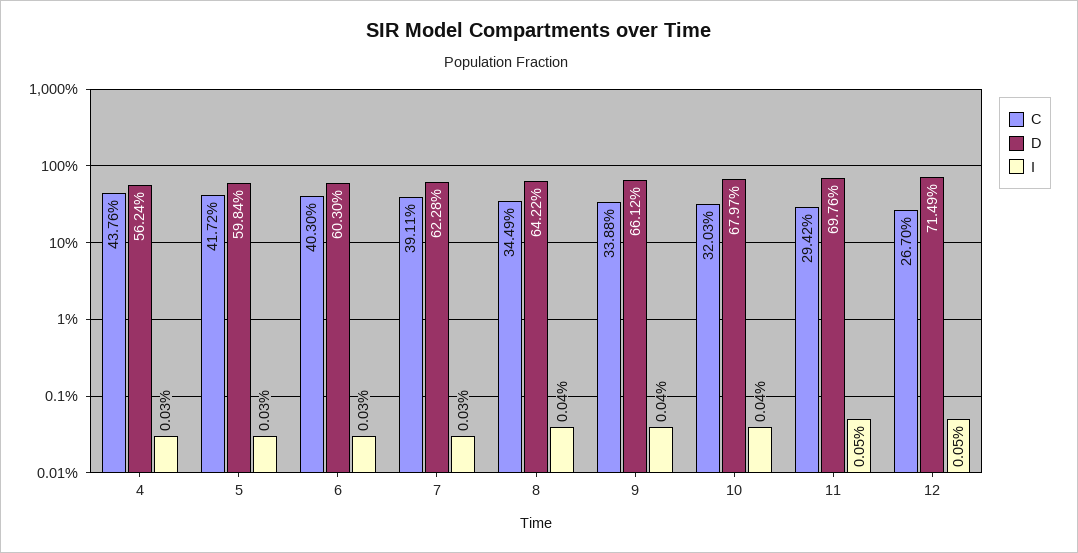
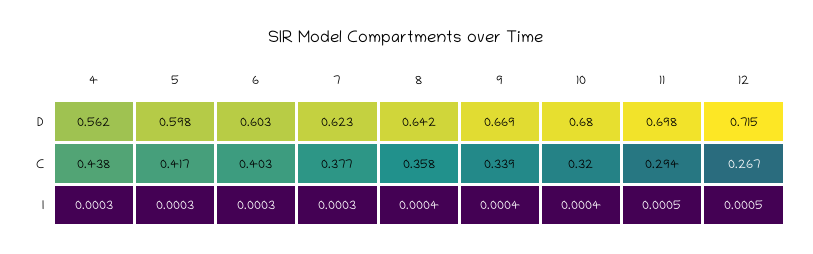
C, 7: 0.3911 -> 0.377
C, 8: 0.3449 -> 0.358
D, 9: 0.6612 -> 0.669

